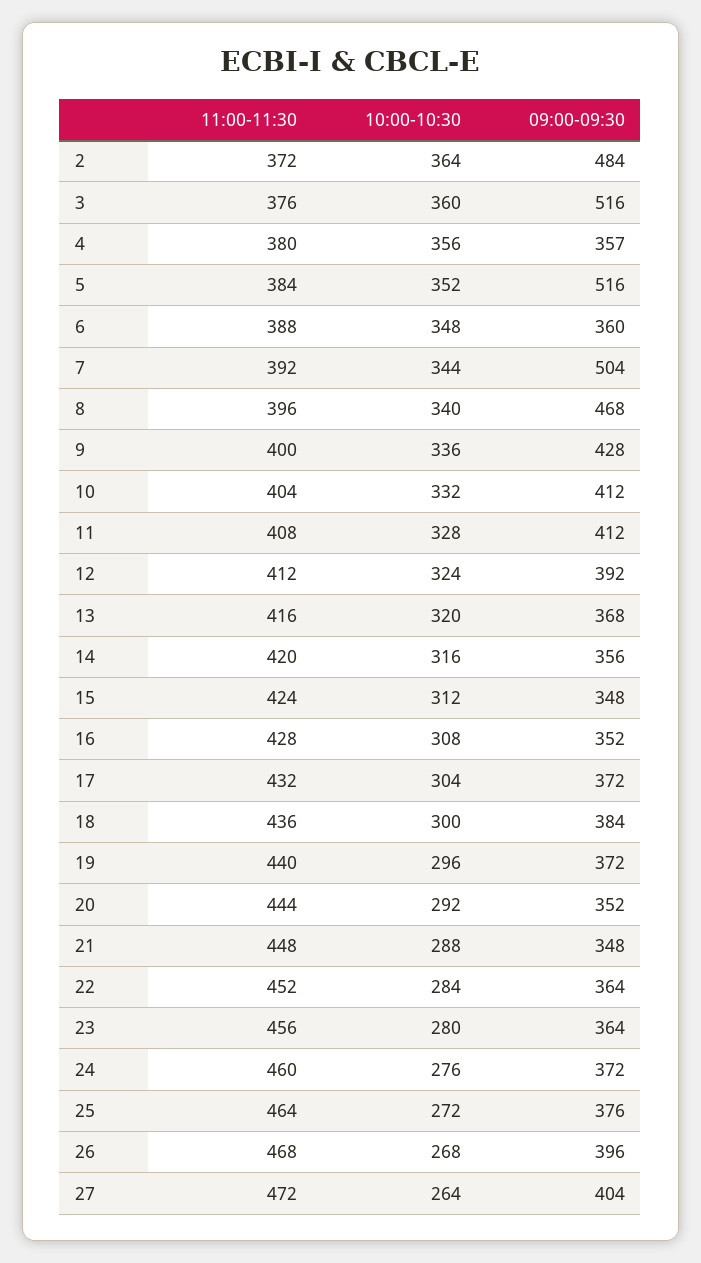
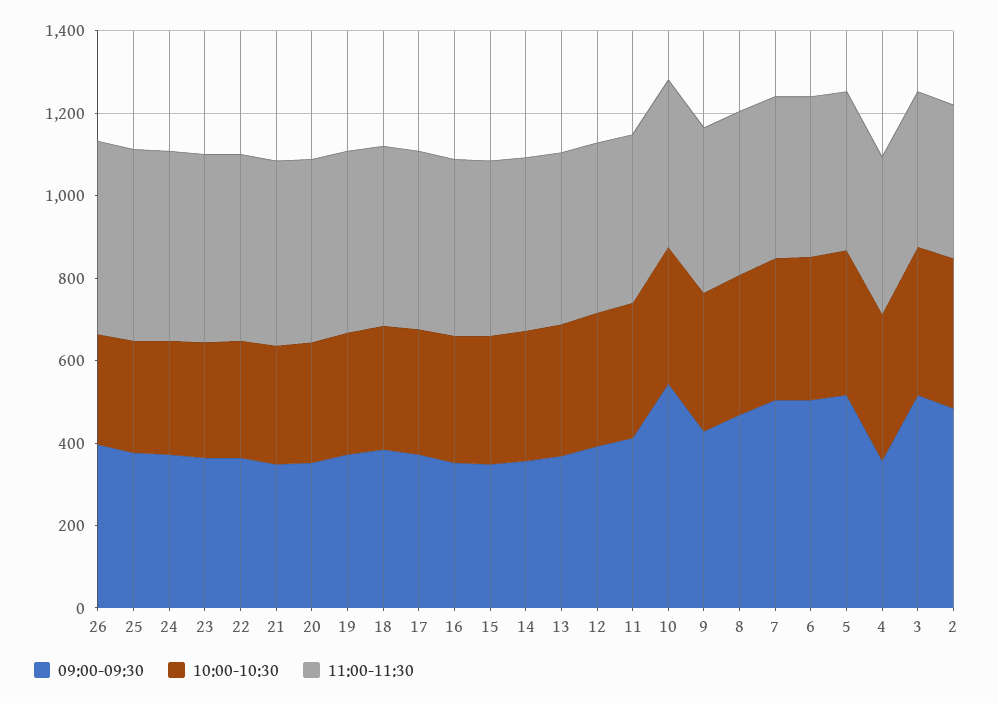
09:00-09:30, 6: 360 -> 500
09:00-09:30, 10: 412 -> 550
11:00-11:30, 27: 472 -> none
10:00-10:30, 27: 264 -> none
09:00-09:30, 27: 404 -> none

